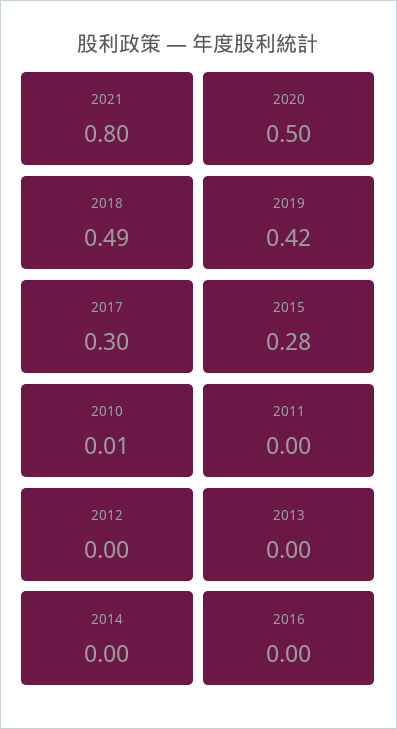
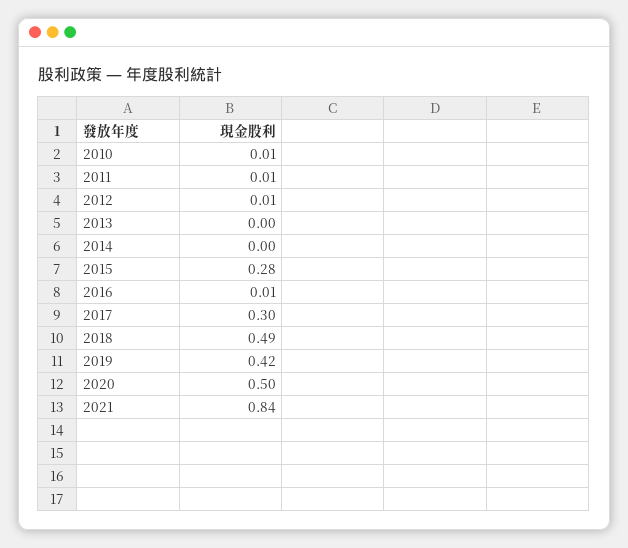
2021: 0.8 -> 0.84
2011: 0 -> 0.01
2012: 0 -> 0.01
2016: 0 -> 0.01

